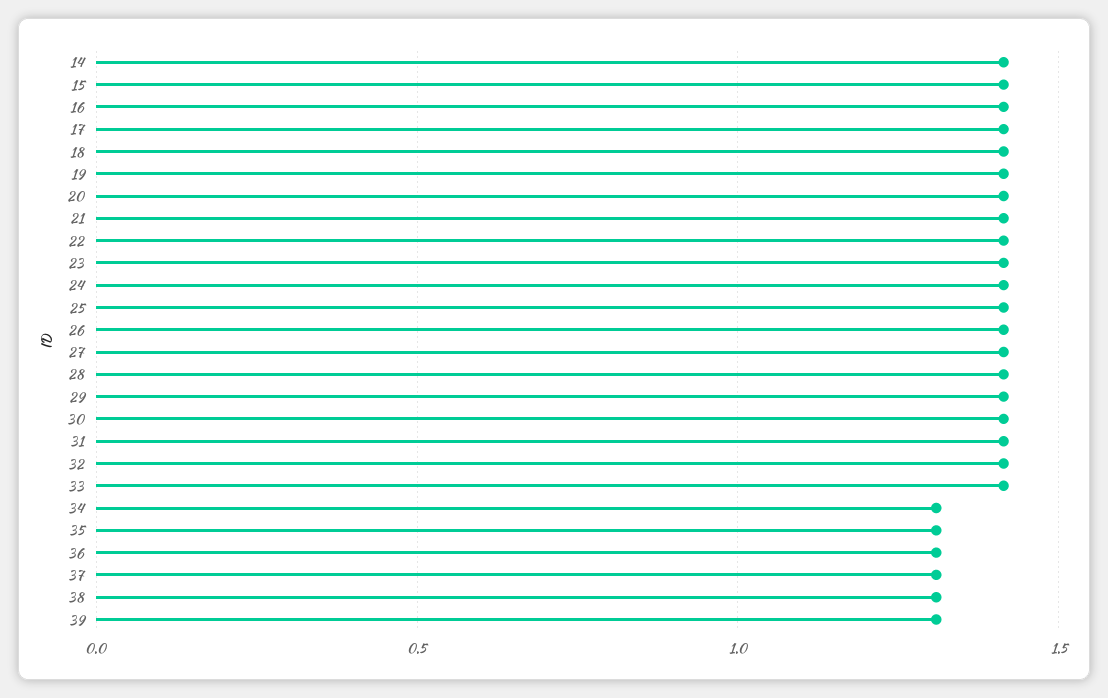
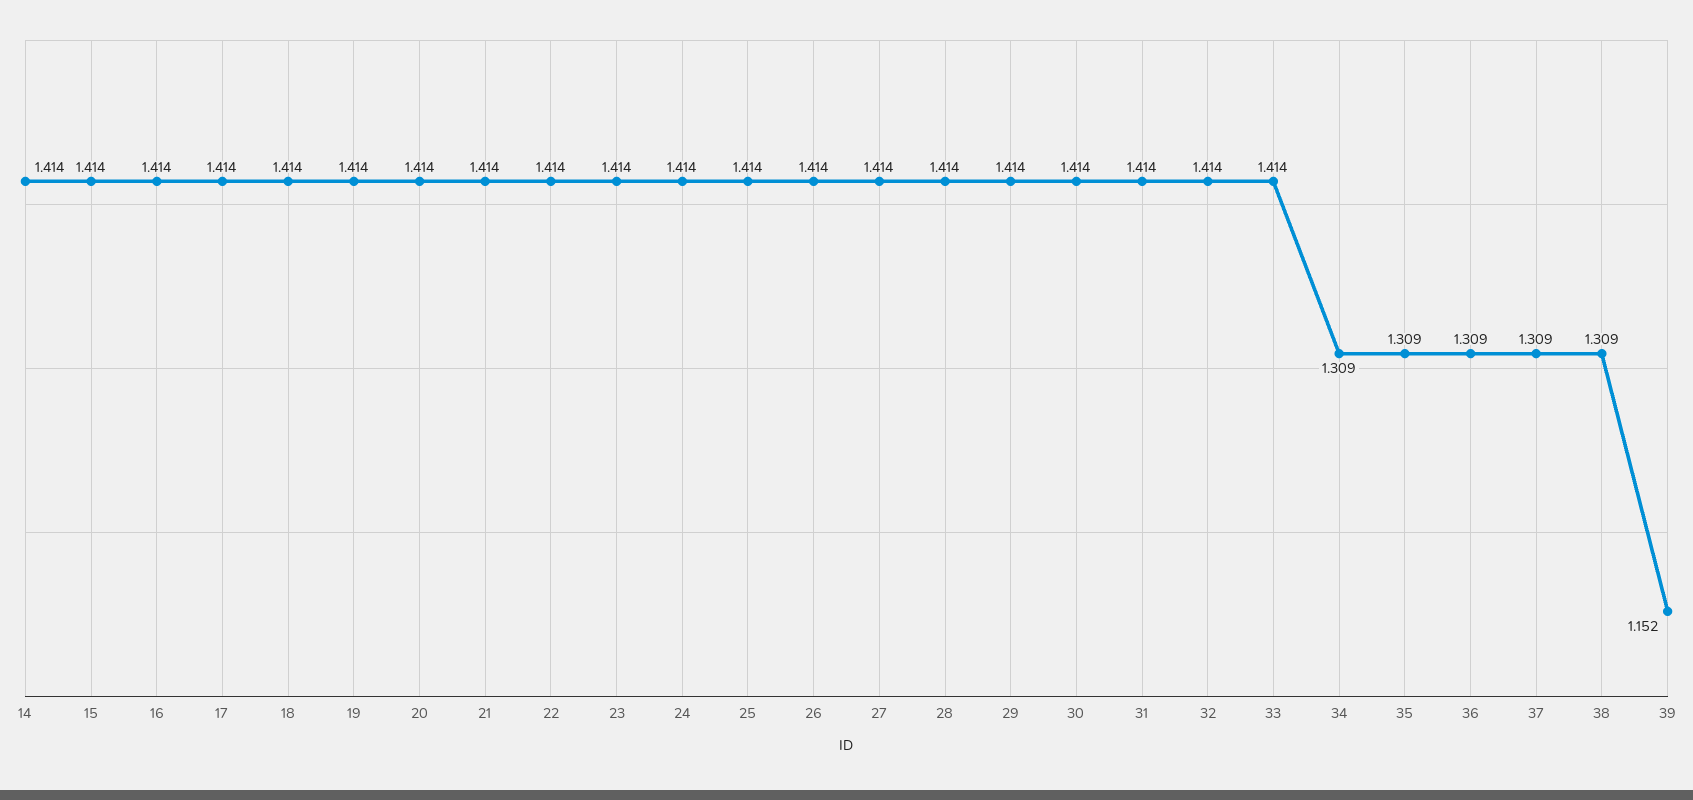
39: 1.3 -> 1.152

